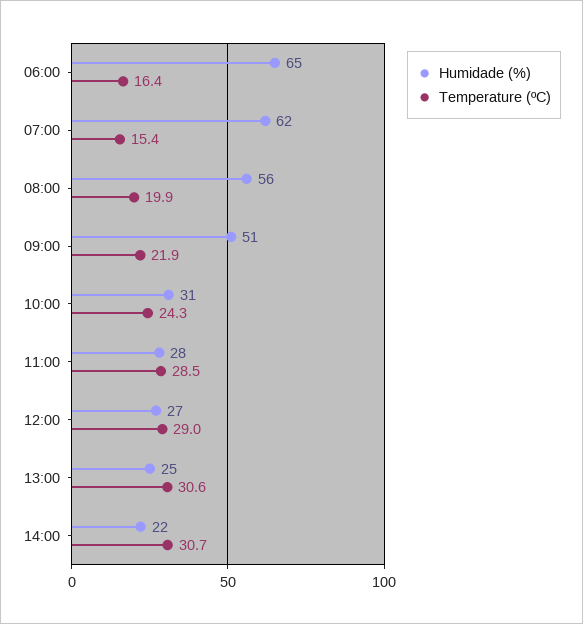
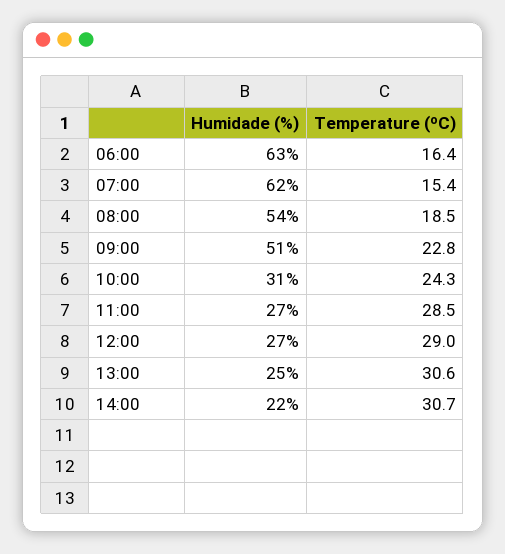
Humidade (%), 06:00: 65 -> 63
Humidade (%), 08:00: 56 -> 54
Temperature (ºC), 08:00: 19.9 -> 18.5
Temperature (ºC), 09:00: 21.9 -> 22.8
Humidade (%), 11:00: 28 -> 27

